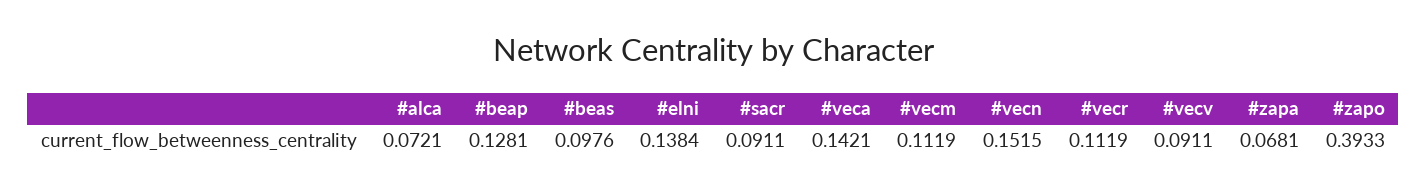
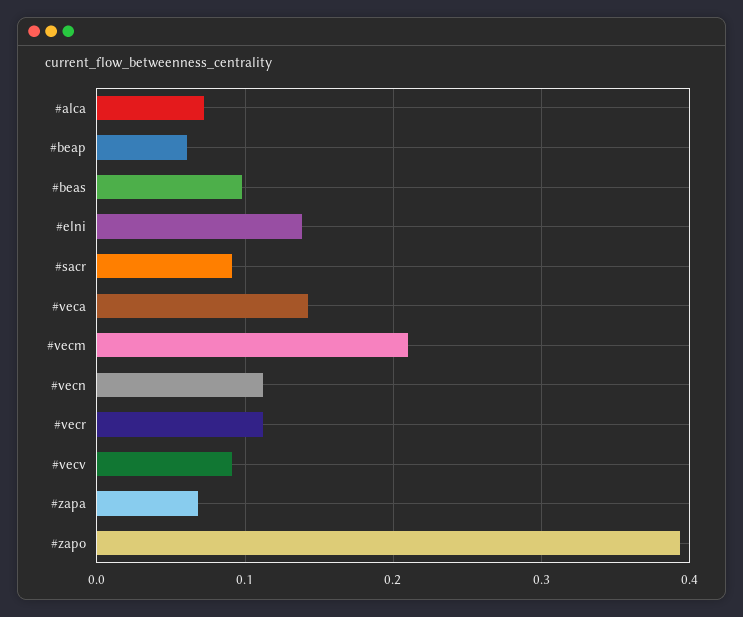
#beap: 0.1281 -> 0.06
#vecm: 0.1119 -> 0.21
#vecn: 0.1515 -> 0.11

